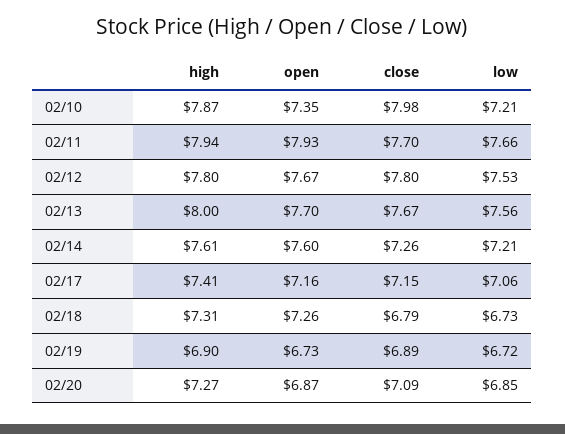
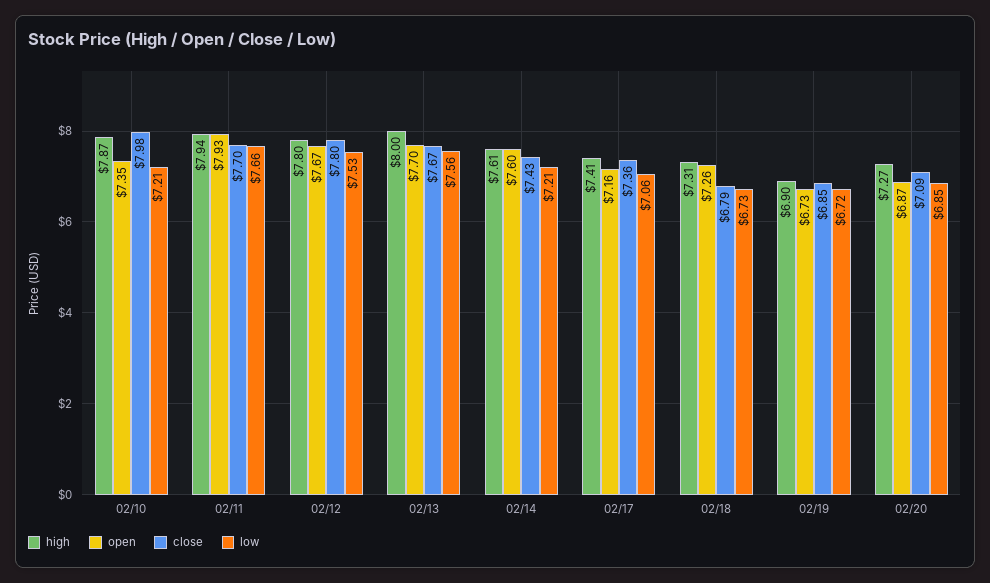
close, 02/14: 7.26 -> 7.43
close, 02/17: 7.15 -> 7.36
close, 02/19: 6.89 -> 6.85

